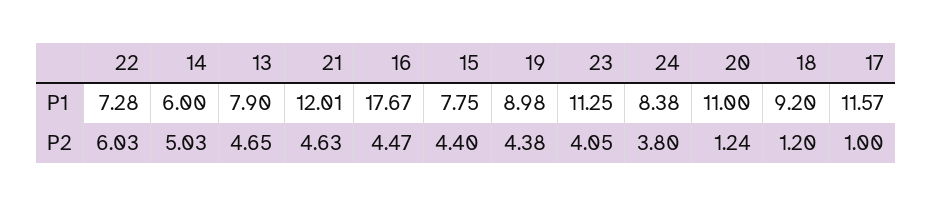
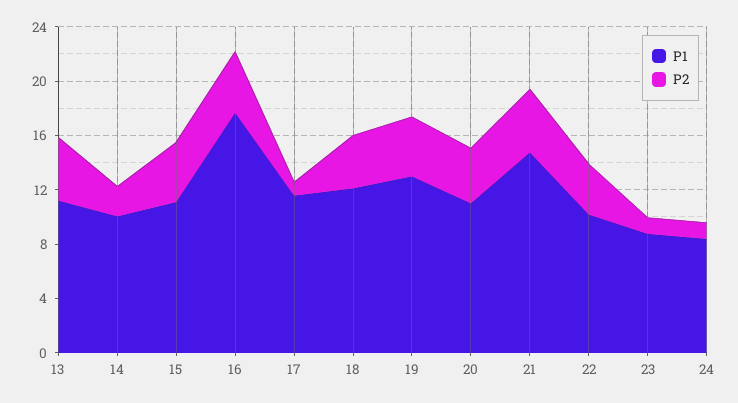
P1, 22: 7.28 -> 10
P1, 14: 6 -> 10
P1, 13: 7.9 -> 11
P1, 21: 12.01 -> 15
P1, 15: 7.75 -> 11
P1, 19: 8.98 -> 13
P1, 23: 11.25 -> 9
P1, 18: 9.2 -> 12
P2, 22: 6.03 -> 4
P2, 14: 5.03 -> 2
P2, 23: 4.05 -> 1
P2, 24: 3.8 -> 1
P2, 20: 1.24 -> 4
P2, 18: 1.2 -> 4

